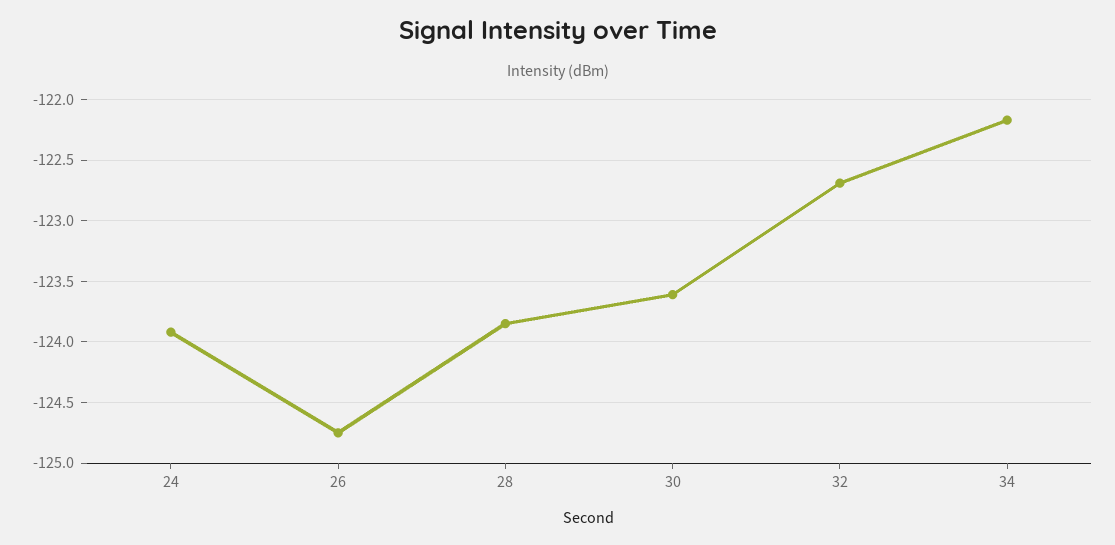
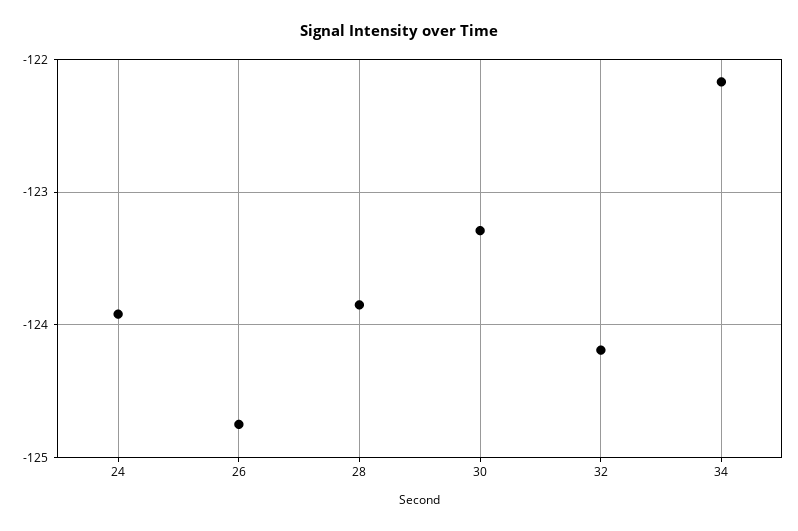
30: -123.6 -> -123.3
32: -122.7 -> -124.2

